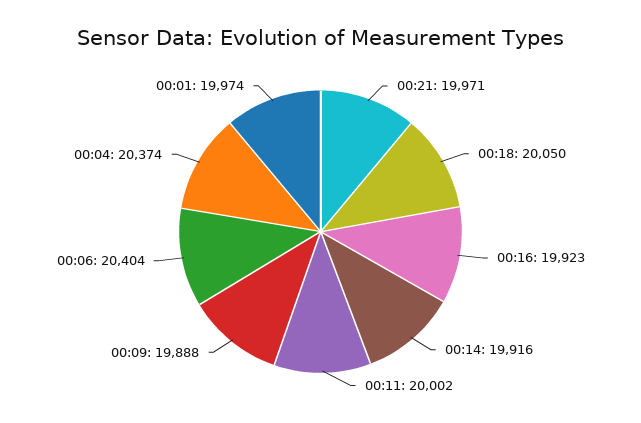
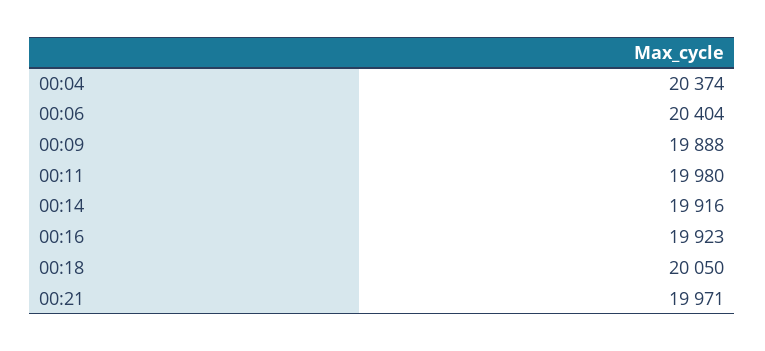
00:11: 20002 -> 19980
00:01: 19974 -> none

